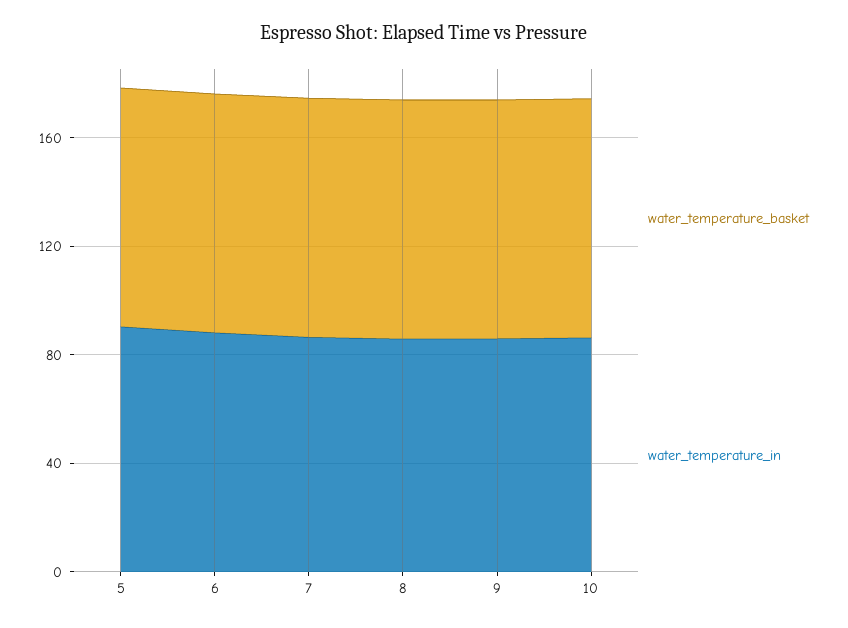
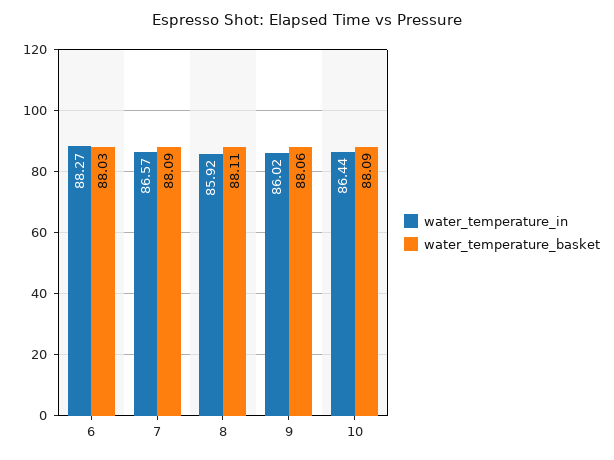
water_temperature_basket, 5: 90 -> none
water_temperature_in, 5: 90 -> none

